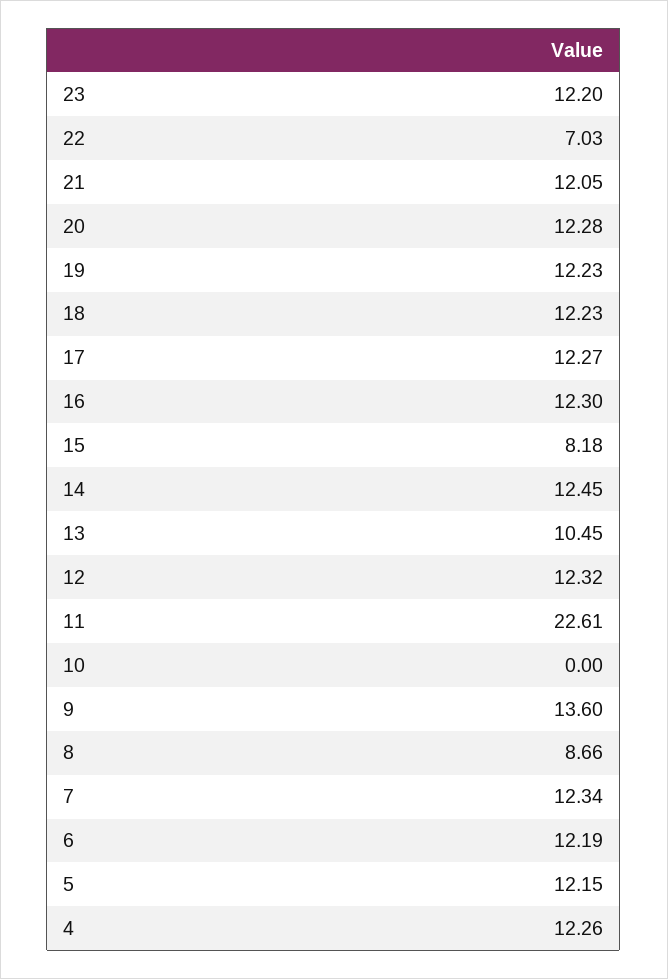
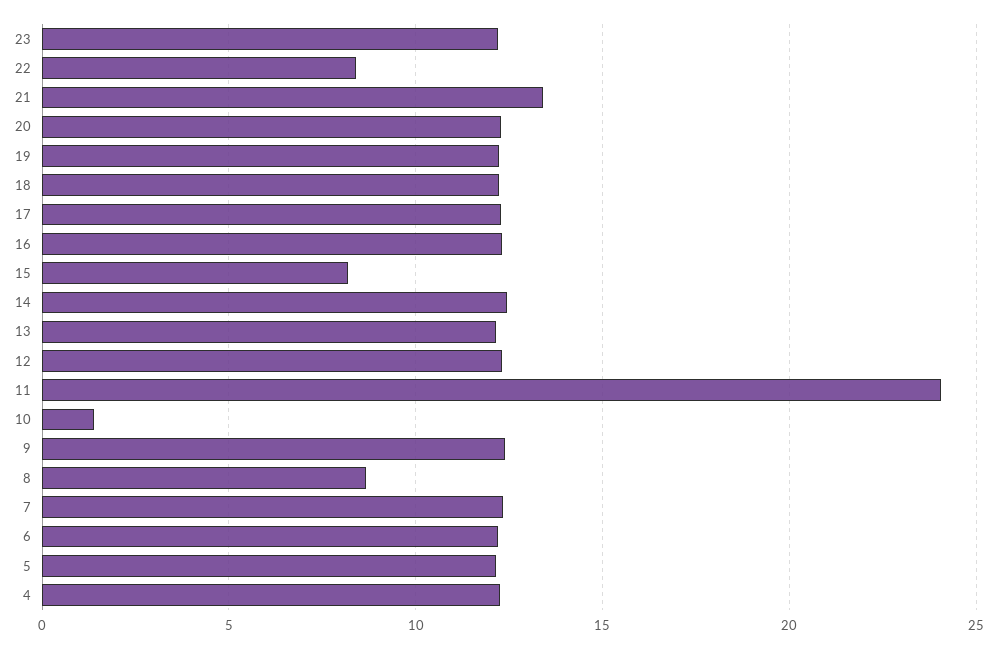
22: 7.03 -> 8.5
21: 12.05 -> 13.5
13: 10.45 -> 12
11: 22.61 -> 24
10: 0 -> 1.5
9: 13.6 -> 12.5

